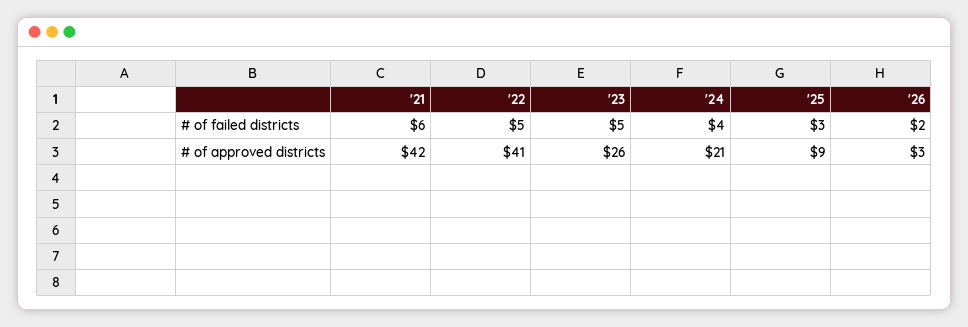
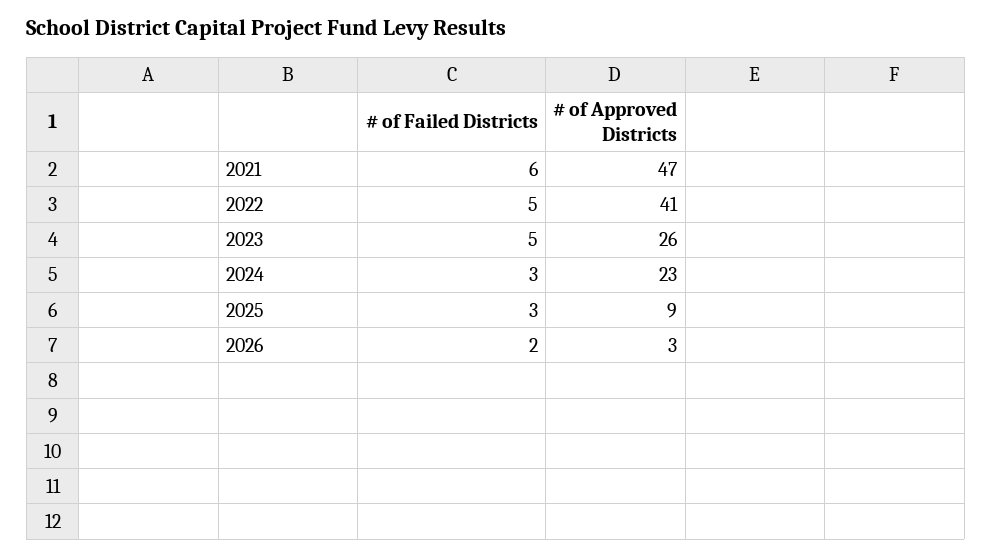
'24, # of failed districts: 4 -> 3
'21, # of approved districts: 42 -> 47
'24, # of approved districts: 21 -> 23

